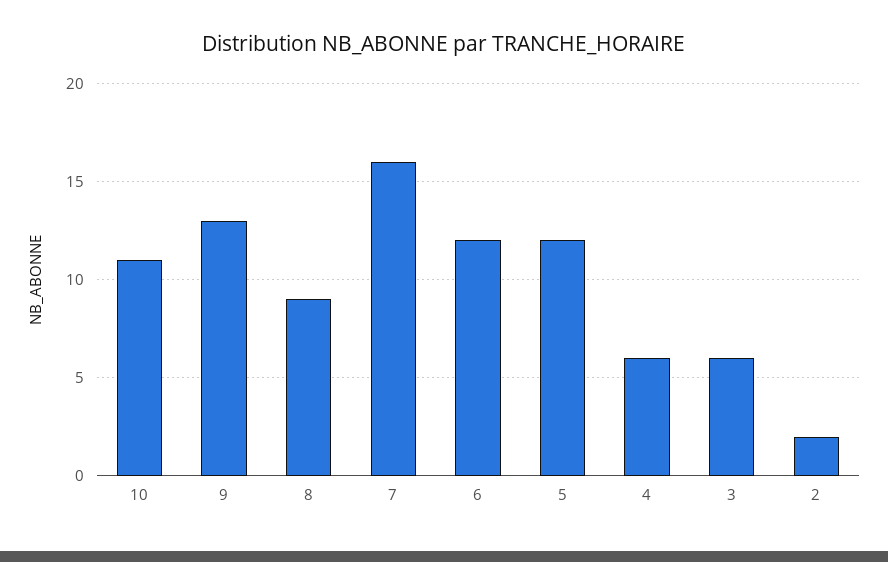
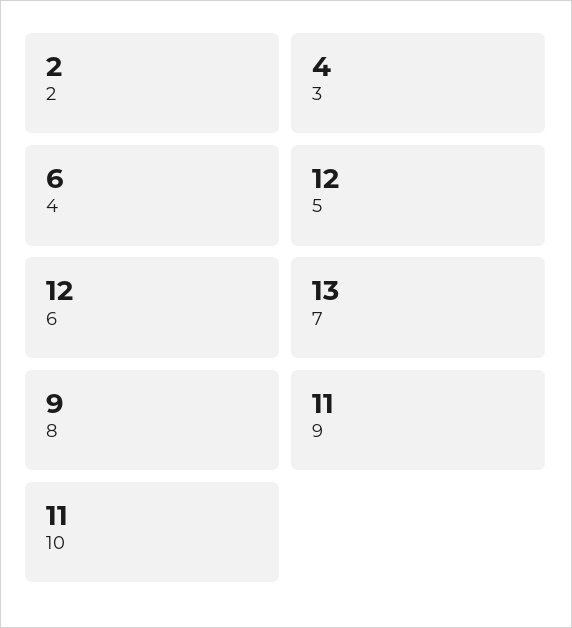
9: 13 -> 11
7: 16 -> 13
3: 6 -> 4

